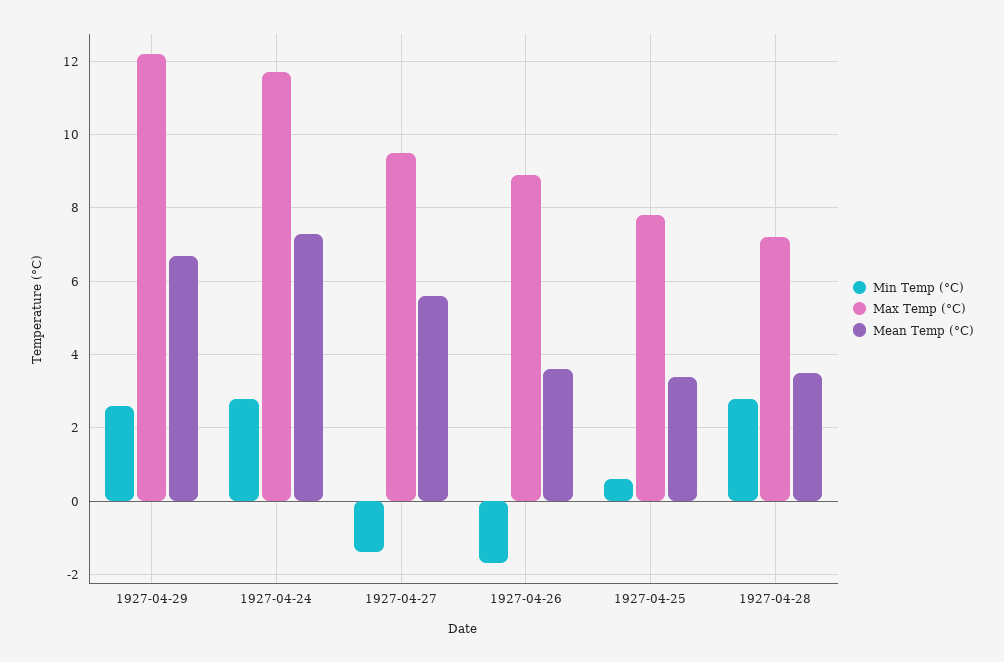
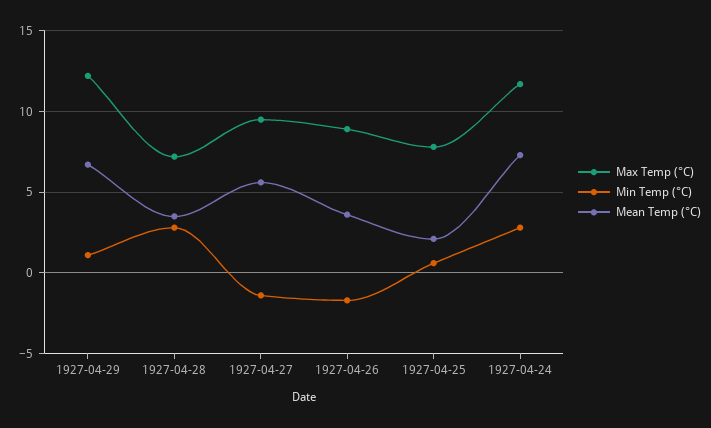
Min Temp (°C), 1927-04-29: 2.5 -> 1
Mean Temp (°C), 1927-04-25: 3.5 -> 2

